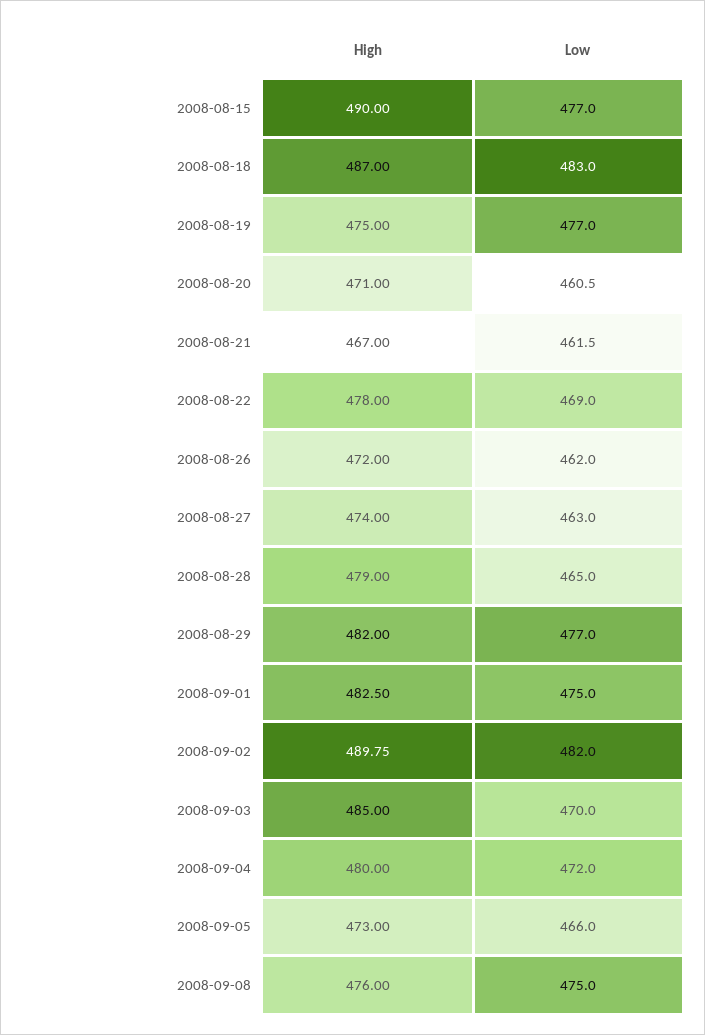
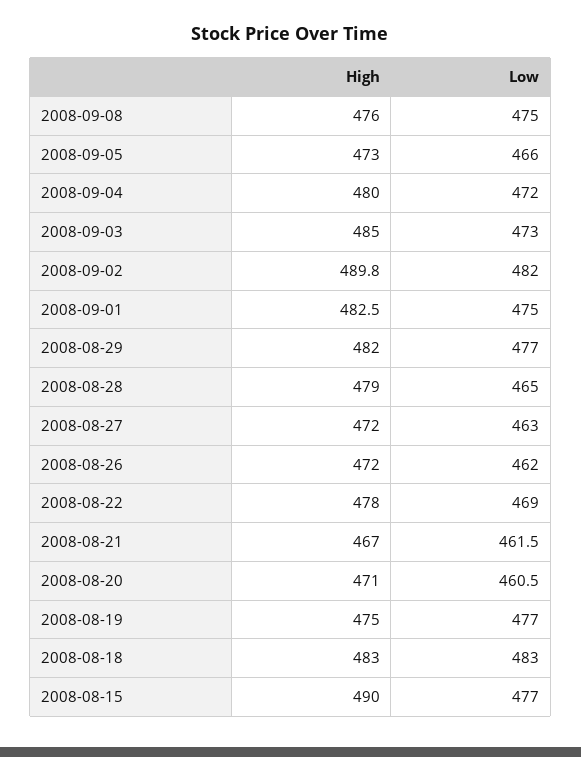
High, 2008-08-18: 487 -> 483
High, 2008-08-27: 474 -> 472
Low, 2008-09-03: 470 -> 473

